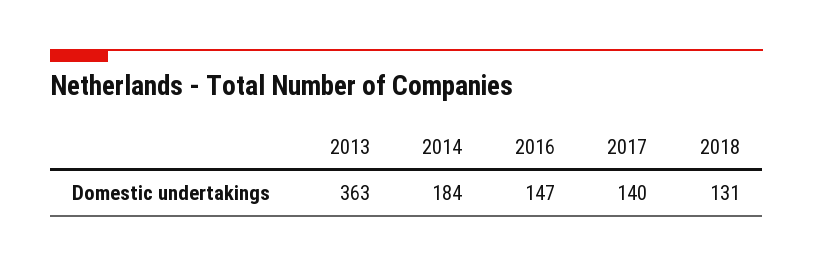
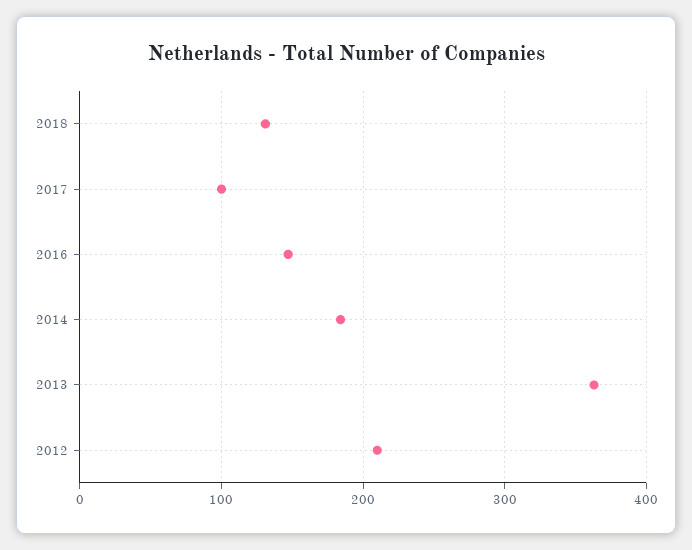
2017: 140 -> 100
2012: none -> 210

